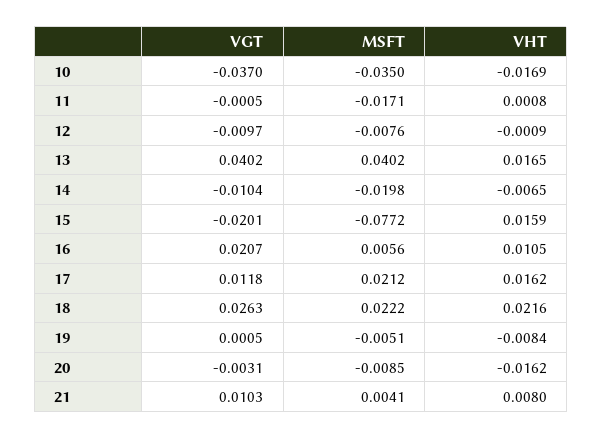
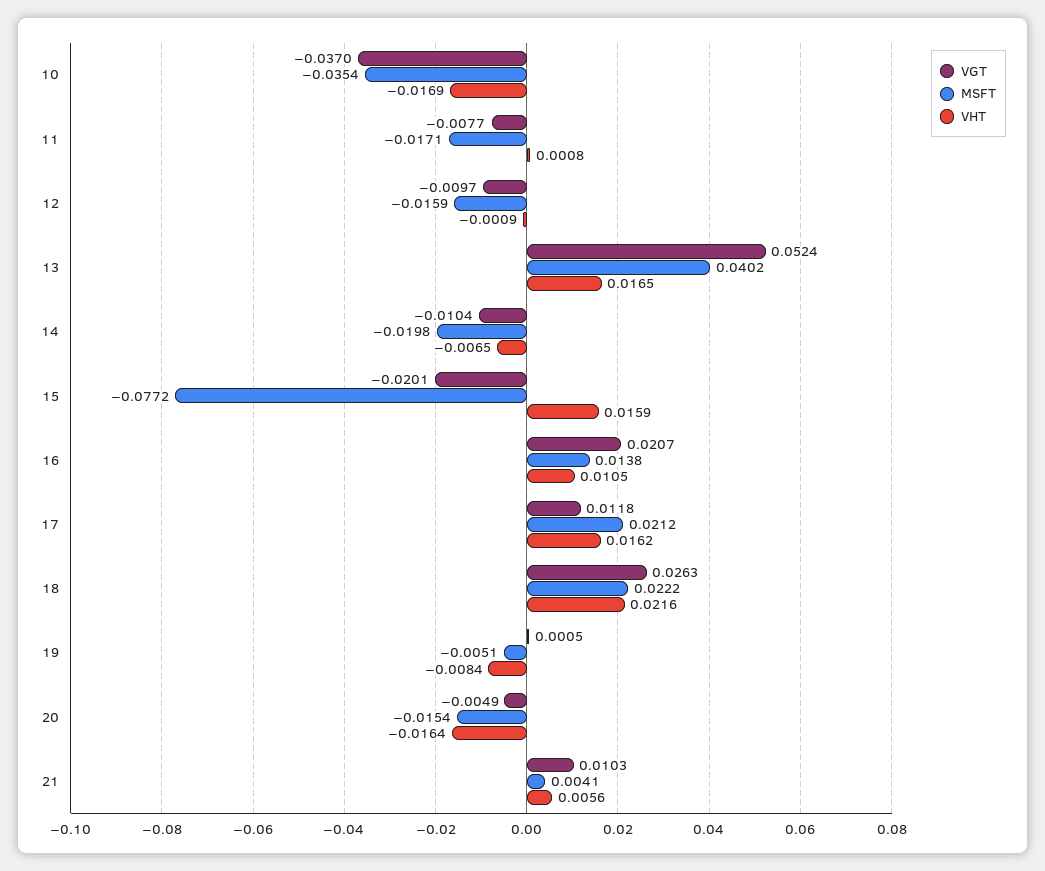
MSFT, 10: -0.035 -> -0.0354
VGT, 11: -0.0005 -> -0.0077
MSFT, 12: -0.0076 -> -0.0159
VGT, 13: 0.0402 -> 0.0524
MSFT, 16: 0.0056 -> 0.0138
VGT, 20: -0.0031 -> -0.0049
MSFT, 20: -0.0085 -> -0.0154
VHT, 20: -0.0162 -> -0.0164
VHT, 21: 0.008 -> 0.0056

